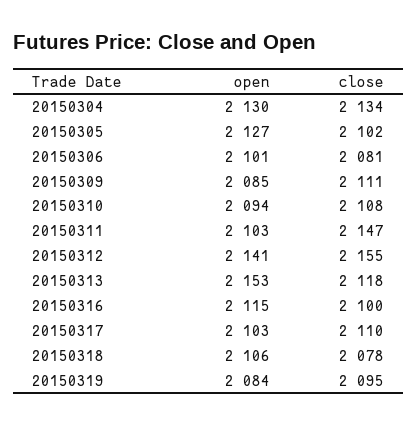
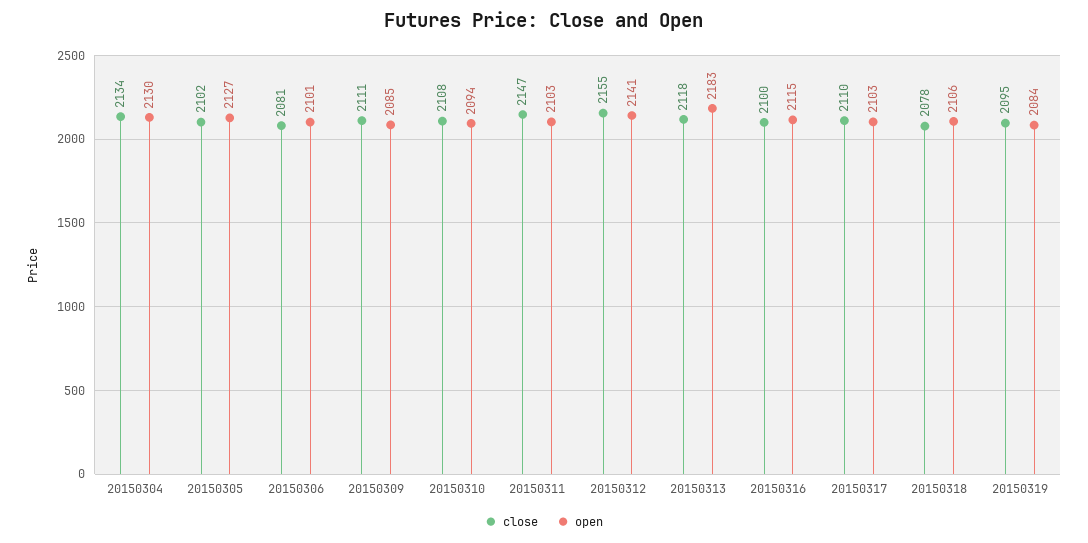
open, 20150313: 2153 -> 2183

